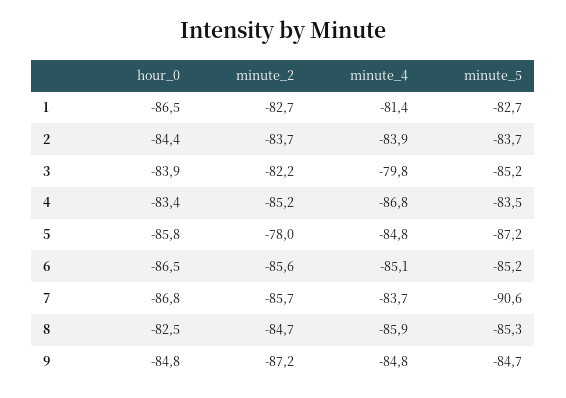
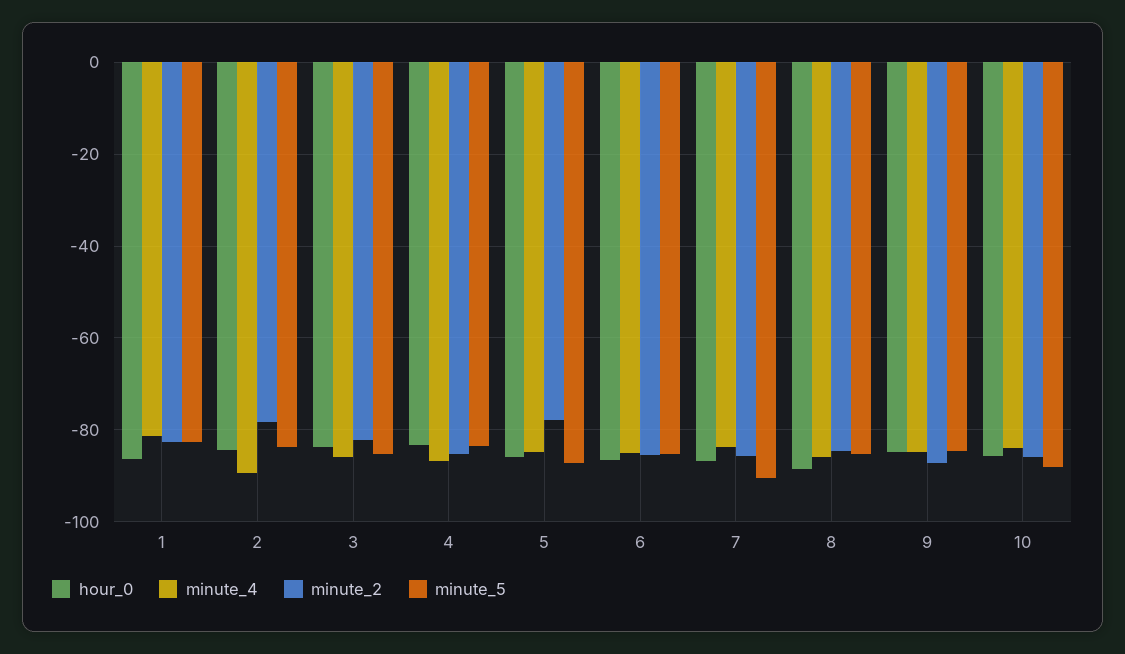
minute_2, 2: -83.7 -> -78
minute_4, 2: -83.9 -> -90
minute_4, 3: -79.8 -> -86
hour_0, 8: -82.5 -> -88
hour_0, 10: none -> -86
minute_4, 10: none -> -84
minute_2, 10: none -> -86
minute_5, 10: none -> -88

